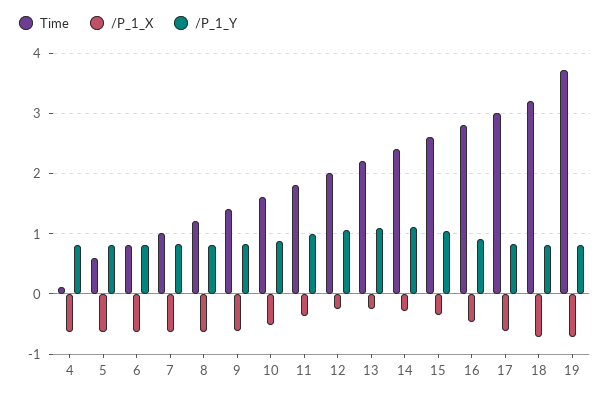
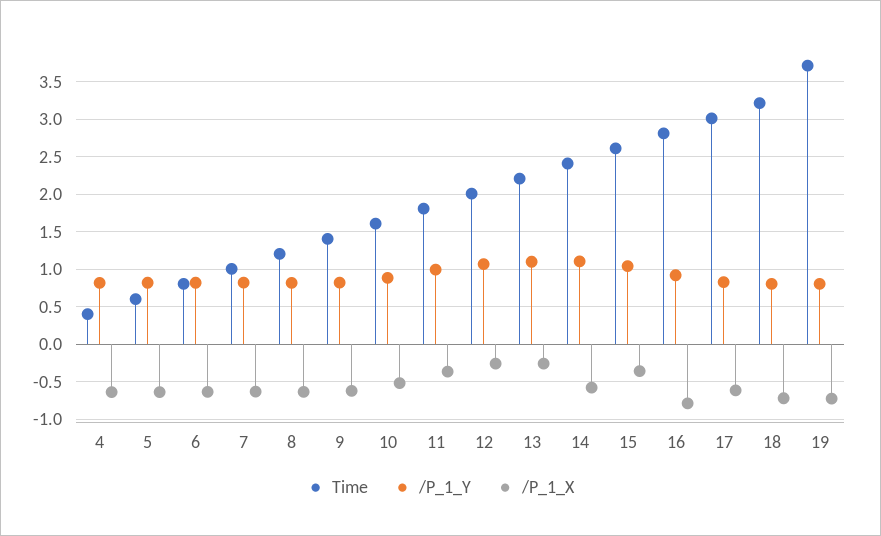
Time, 4: 0.1 -> 0.4
/P_1_X, 14: -0.3 -> -0.6
/P_1_X, 16: -0.5 -> -0.8

